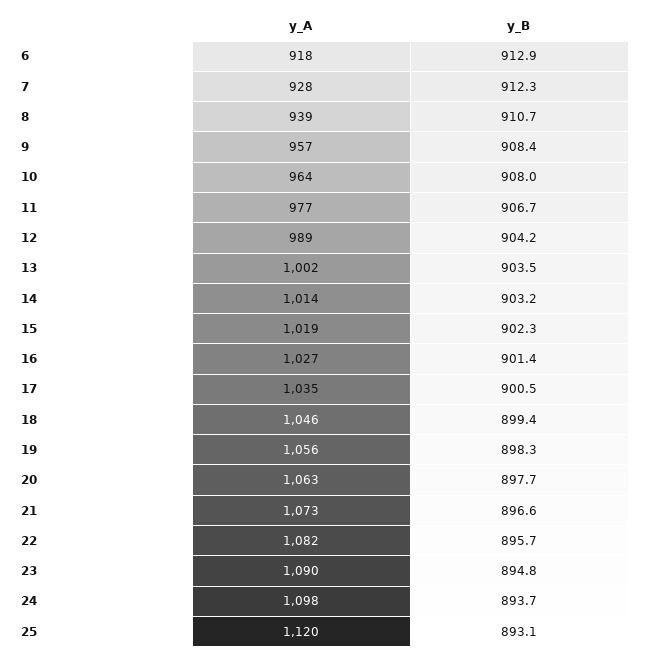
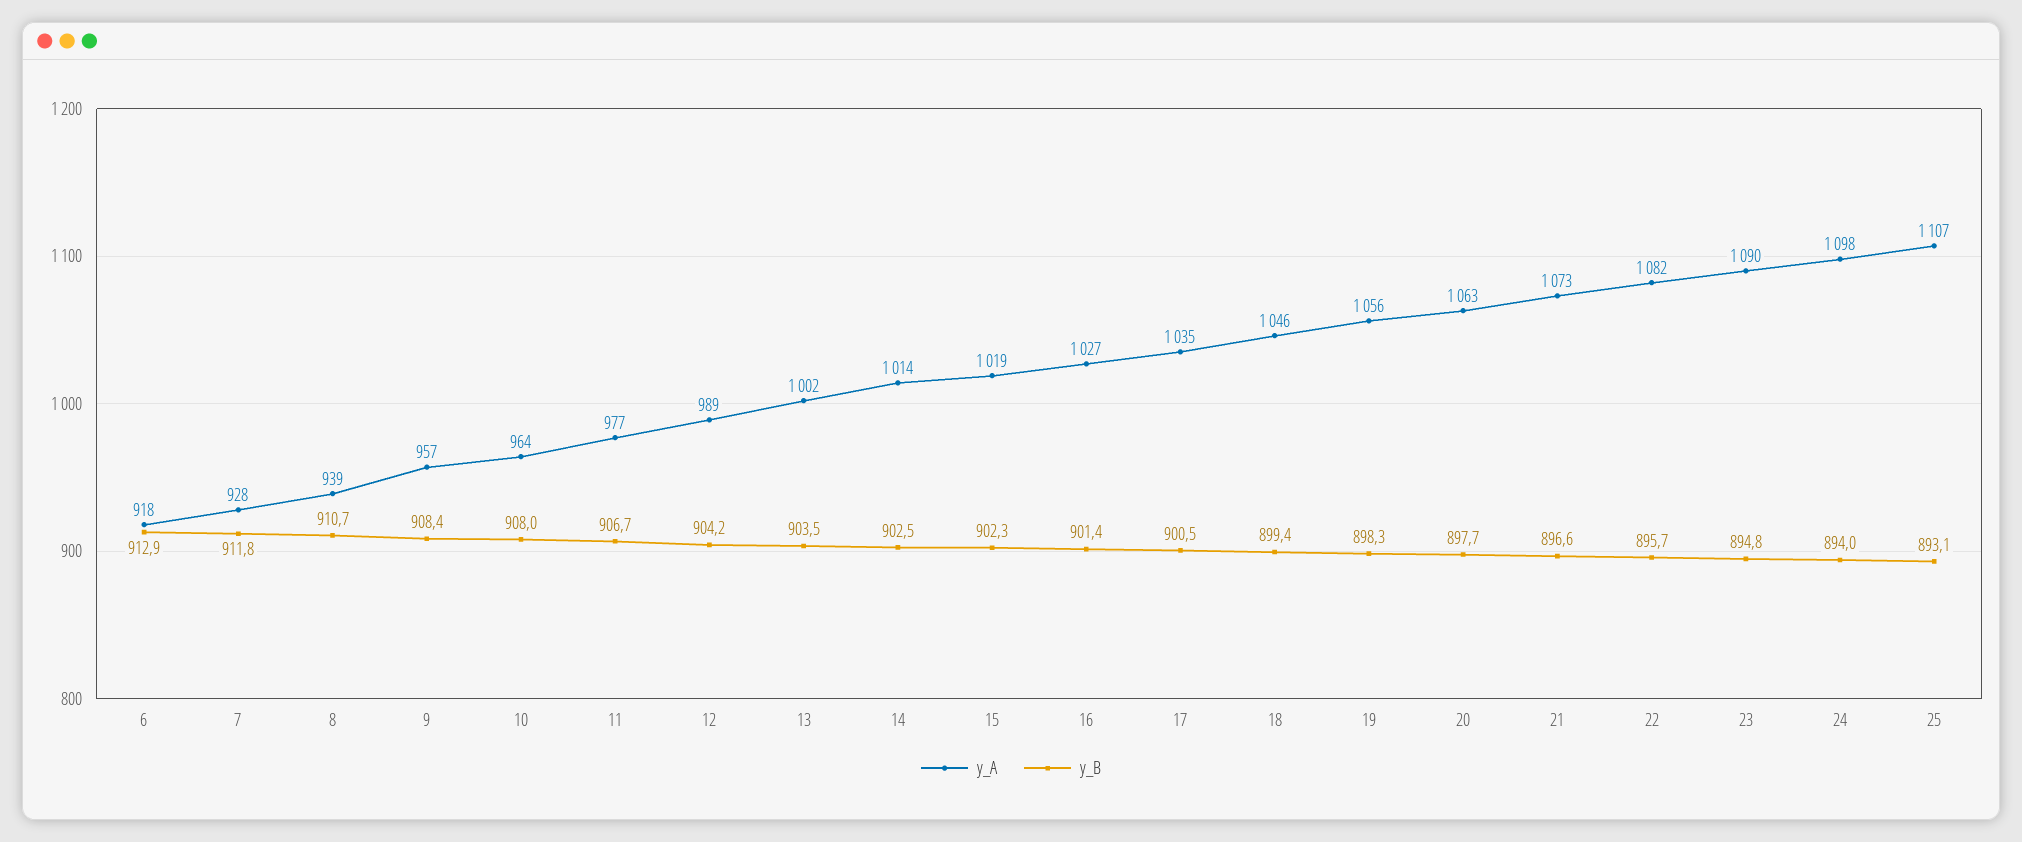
y_B, 7: 912.3 -> 911.8
y_B, 14: 903.2 -> 902.5
y_B, 24: 893.7 -> 894
y_A, 25: 1120 -> 1107

